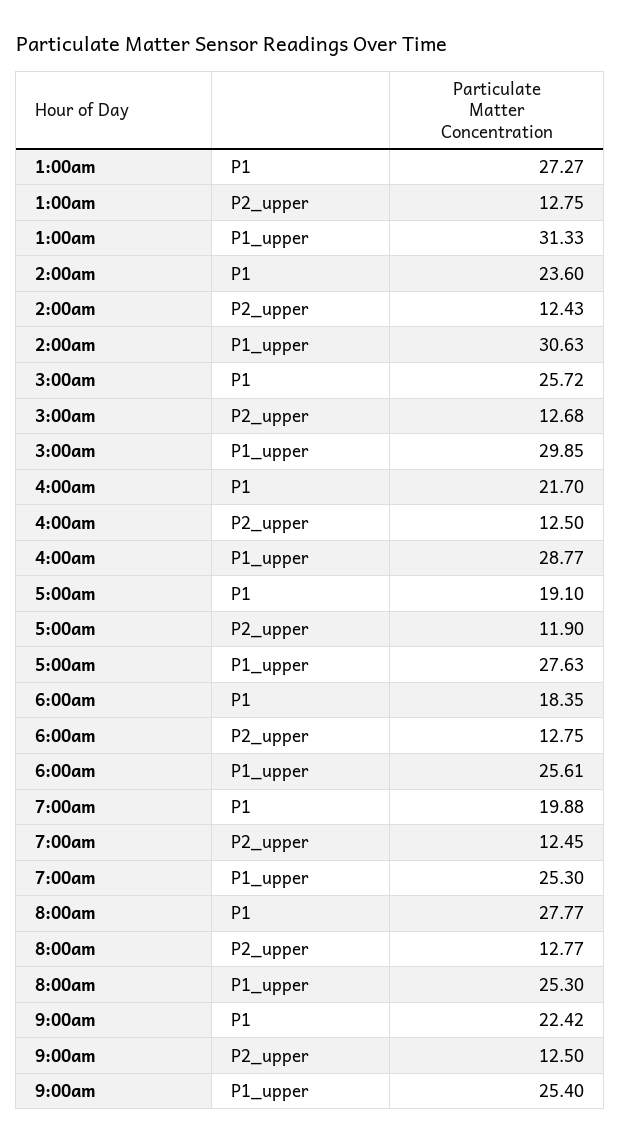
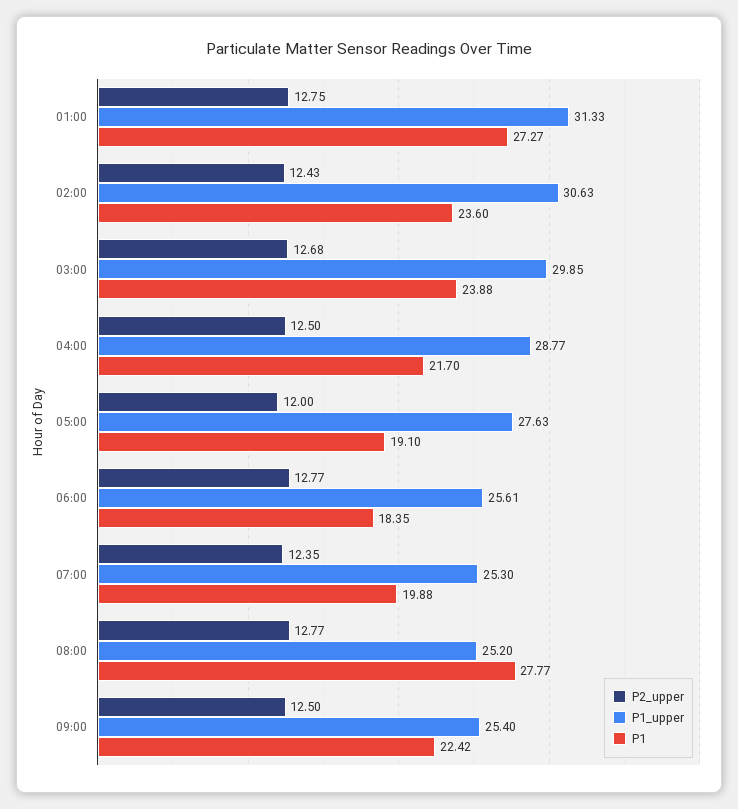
P1, 3:00am: 25.72 -> 23.88
P2_upper, 5:00am: 11.9 -> 12
P2_upper, 6:00am: 12.75 -> 12.77
P2_upper, 7:00am: 12.45 -> 12.35
P1_upper, 8:00am: 25.3 -> 25.2

